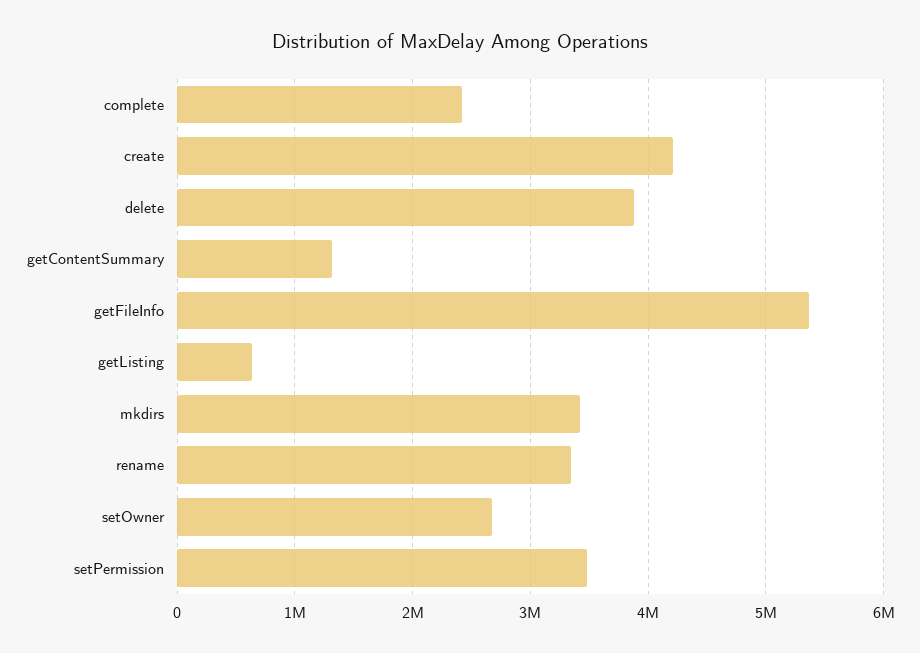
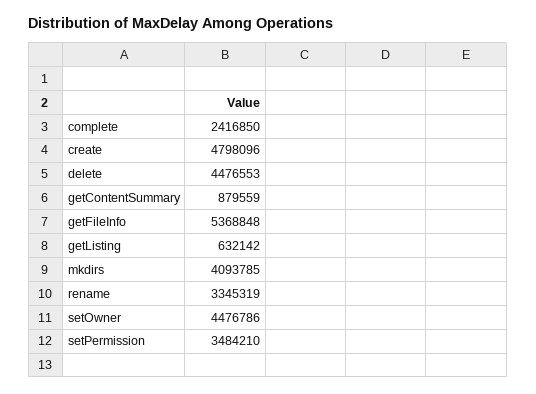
create: 4200000 -> 4798096
delete: 3900000 -> 4476553
getContentSummary: 1300000 -> 879559
mkdirs: 3400000 -> 4093785
setOwner: 2700000 -> 4476786

